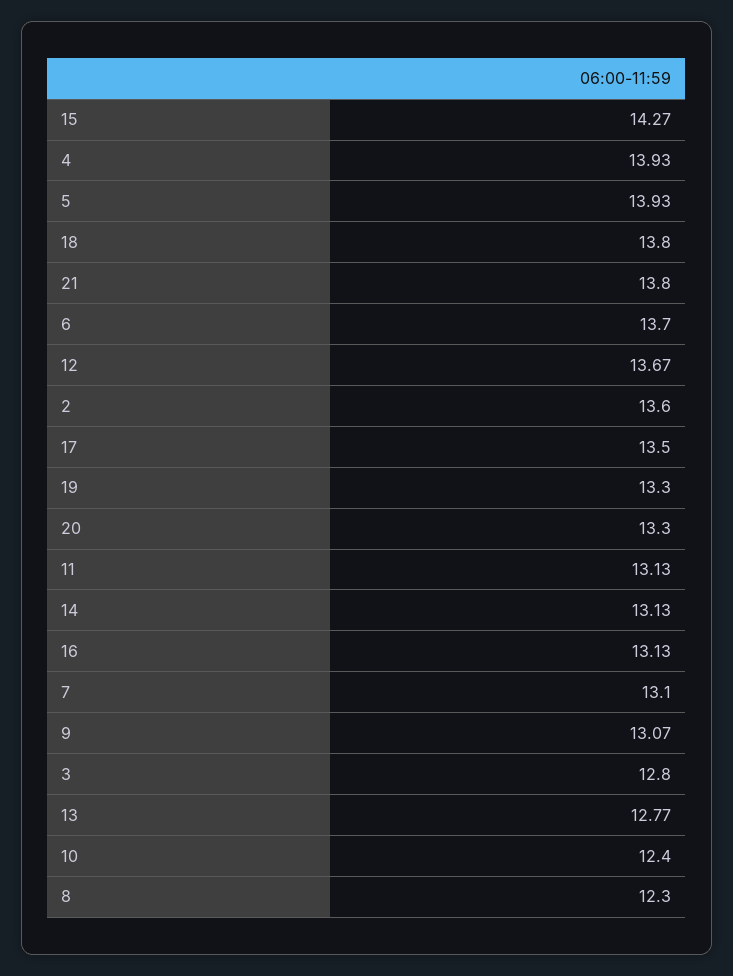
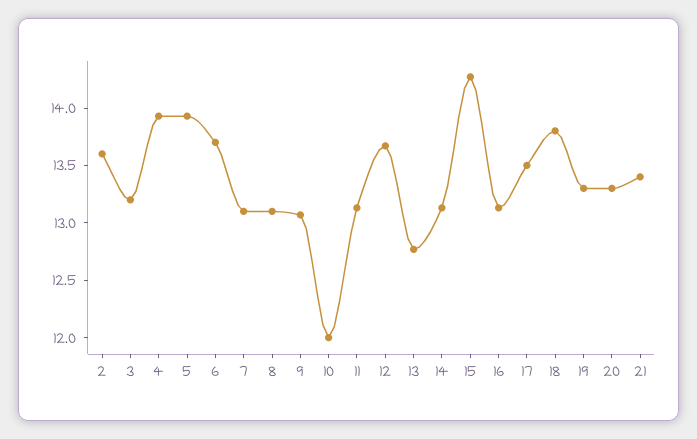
21: 13.8 -> 13.4
3: 12.8 -> 13.2
10: 12.4 -> 12
8: 12.3 -> 13.1

